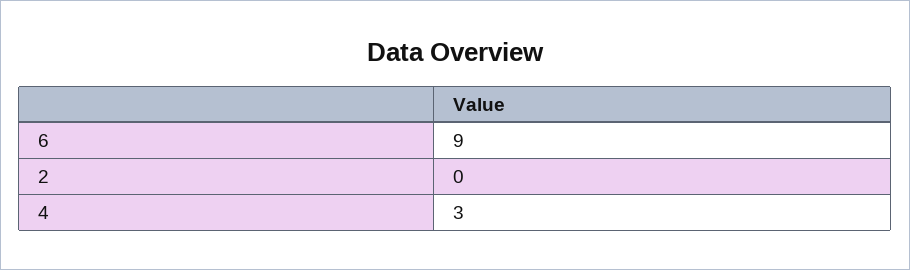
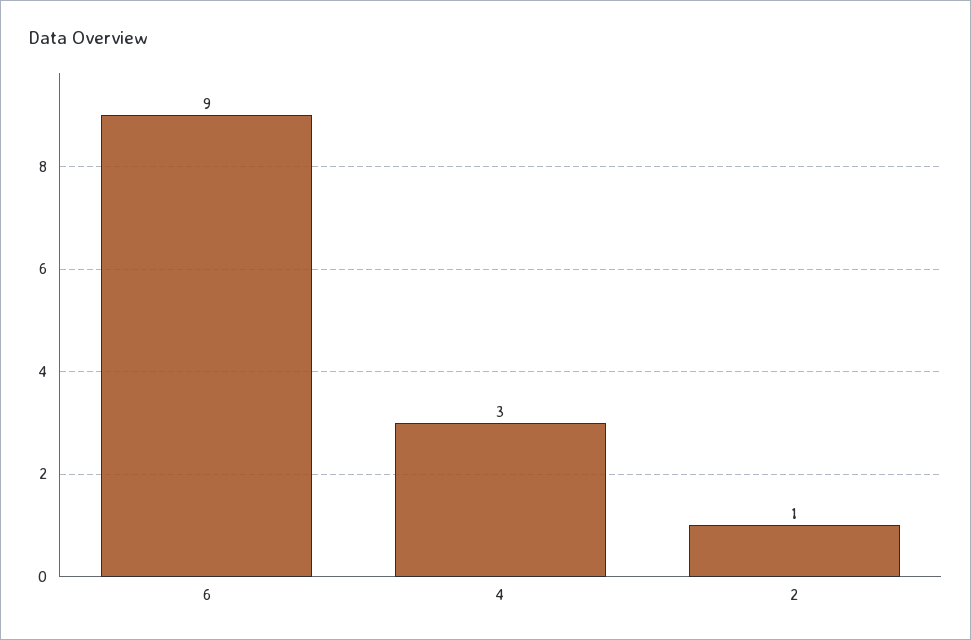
2: 0 -> 1

